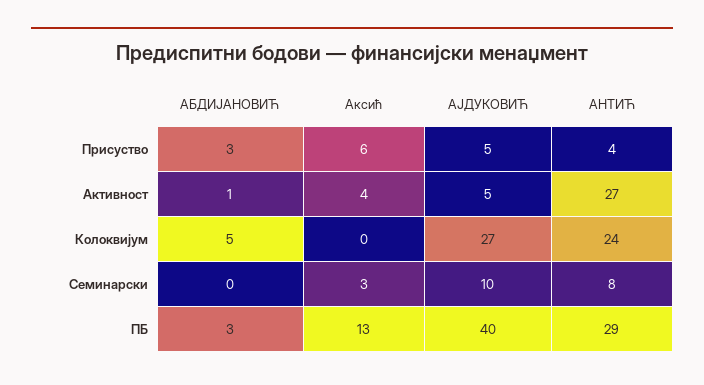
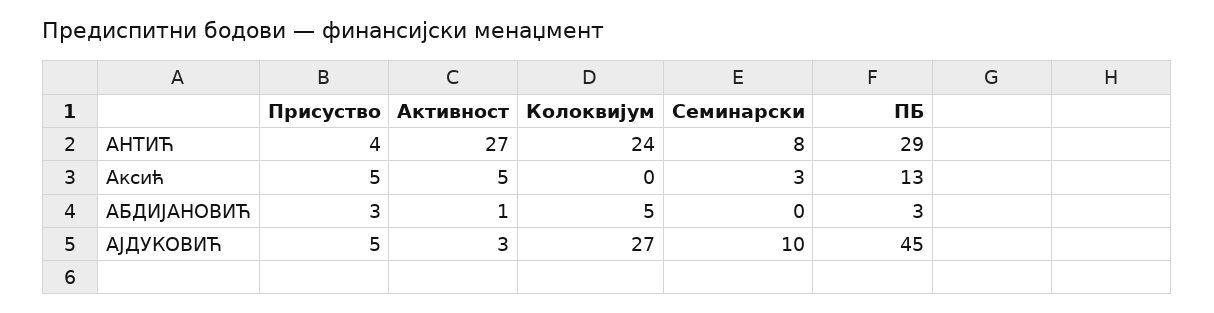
Аксић, Присуство: 6 -> 5
Аксић, Активност: 4 -> 5
АЈДУКОВИЋ, Активност: 5 -> 3
АЈДУКОВИЋ, ПБ: 40 -> 45

